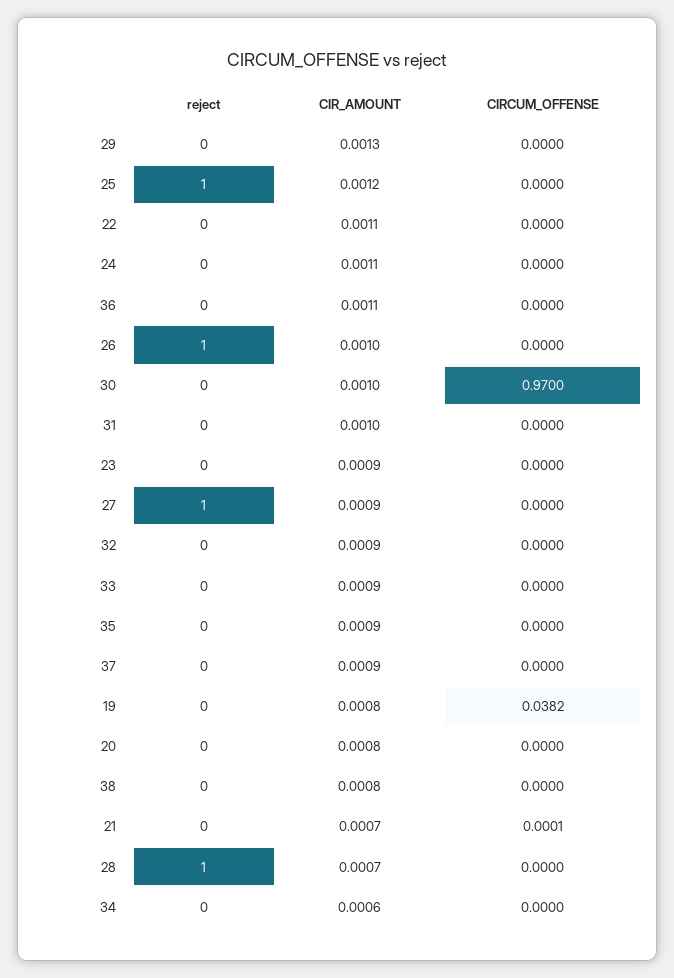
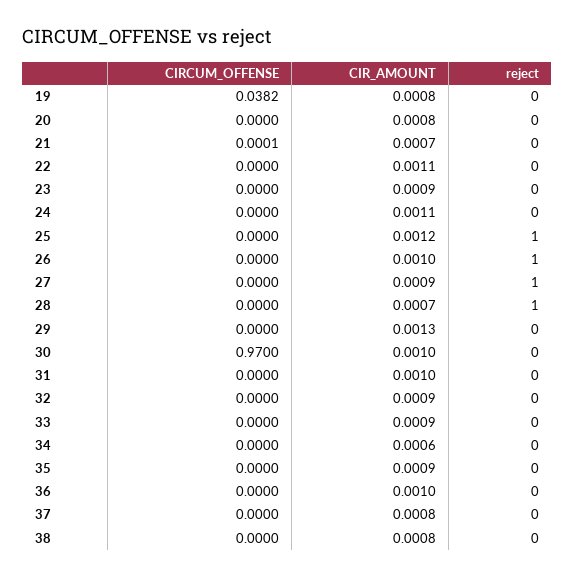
CIR_AMOUNT, 36: 0.0011 -> 0.001
CIR_AMOUNT, 37: 0.0009 -> 0.0008

